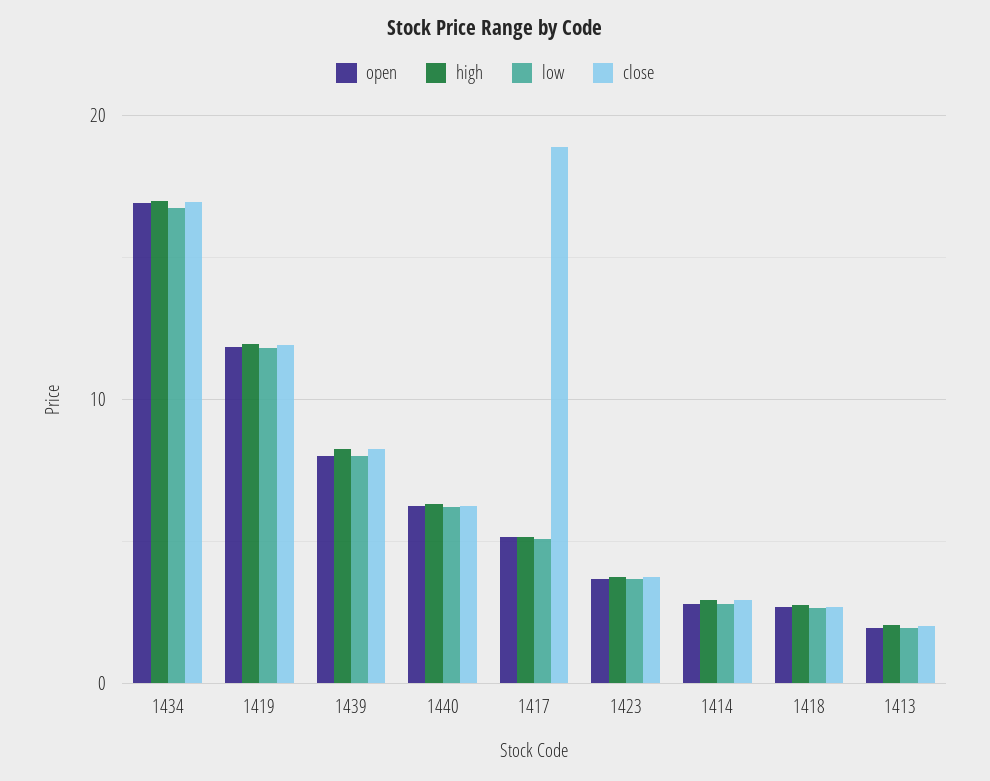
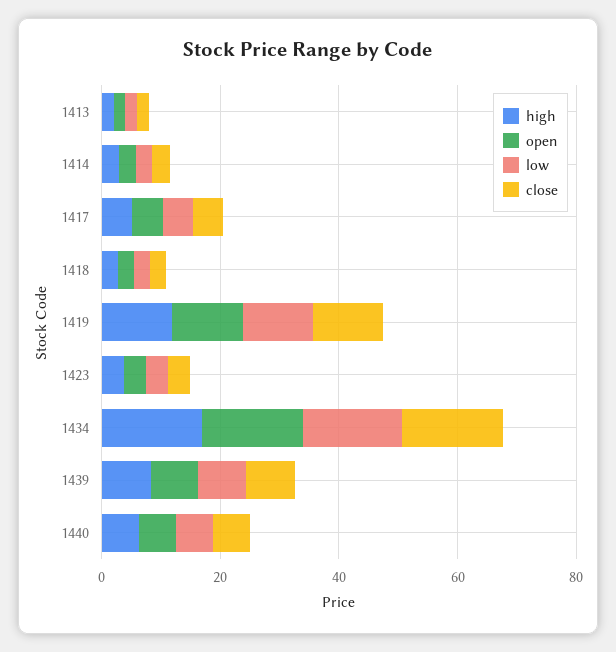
close, 1417: 19 -> 5

